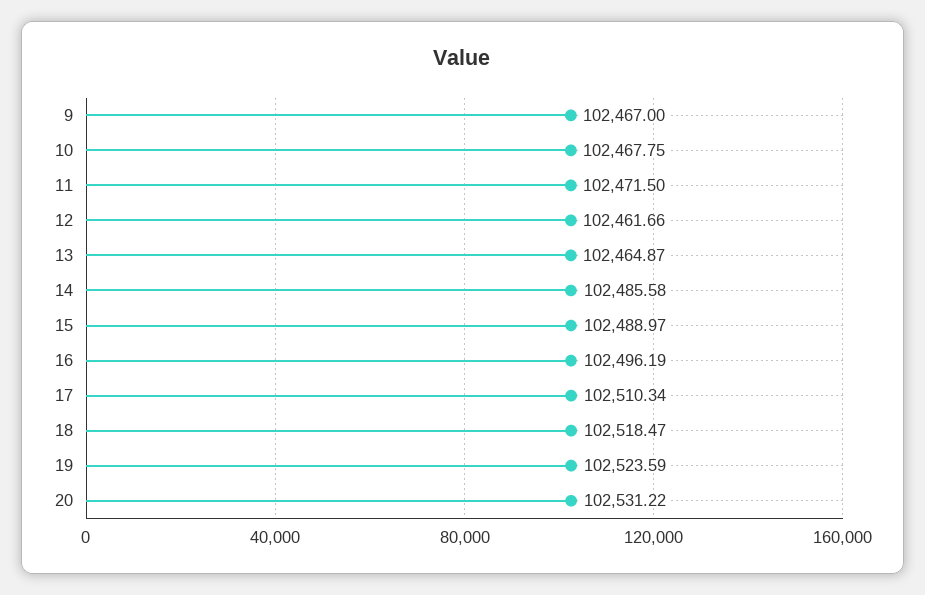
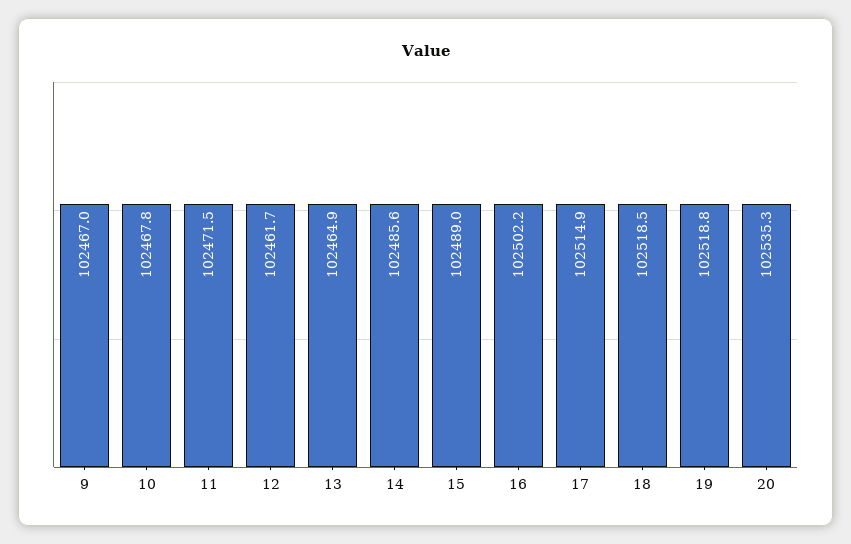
16: 102496.19 -> 102502.2
17: 102510.34 -> 102514.9
19: 102523.59 -> 102518.8
20: 102531.22 -> 102535.3

